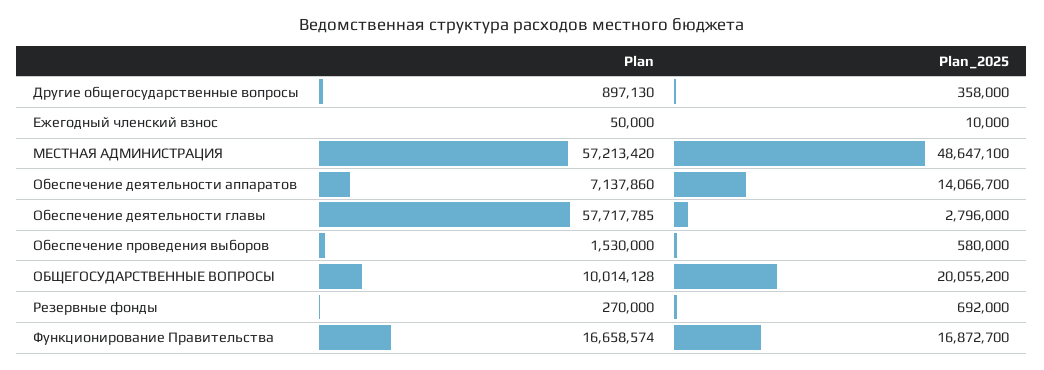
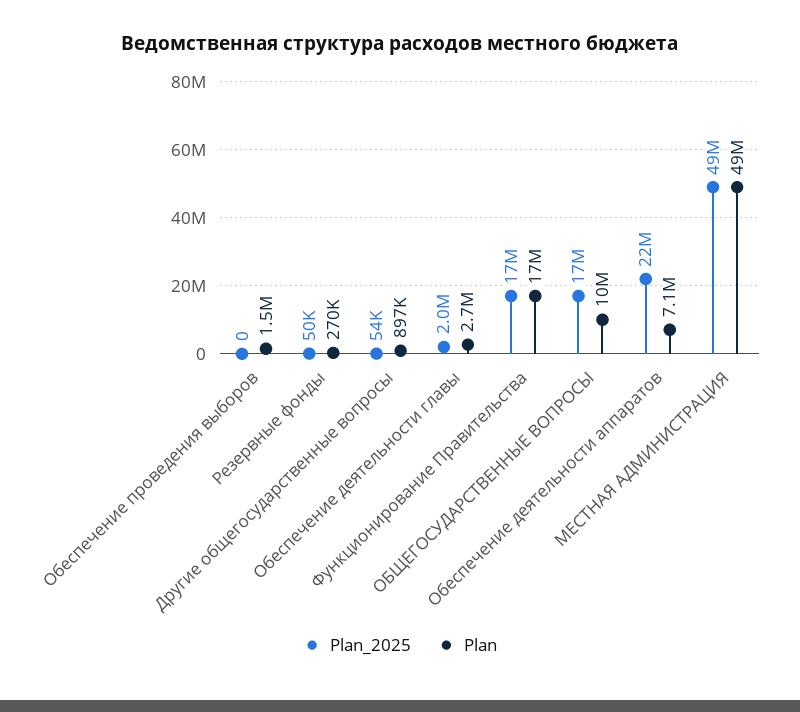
Plan_2025, Другие общегосударственные вопросы: 358000 -> 54000
Plan, Ежегодный членский взнос: 50000 -> none
Plan_2025, Ежегодный членский взнос: 10000 -> none
Plan, МЕСТНАЯ АДМИНИСТРАЦИЯ: 57213420 -> 49000000
Plan_2025, Обеспечение деятельности аппаратов: 14066700 -> 22000000
Plan, Обеспечение деятельности главы: 57717785 -> 2700000
Plan_2025, Обеспечение деятельности главы: 2796000 -> 2000000
Plan_2025, Обеспечение проведения выборов: 580000 -> 0
Plan_2025, ОБЩЕГОСУДАРСТВЕННЫЕ ВОПРОСЫ: 20055200 -> 17000000
Plan_2025, Резервные фонды: 692000 -> 50000

